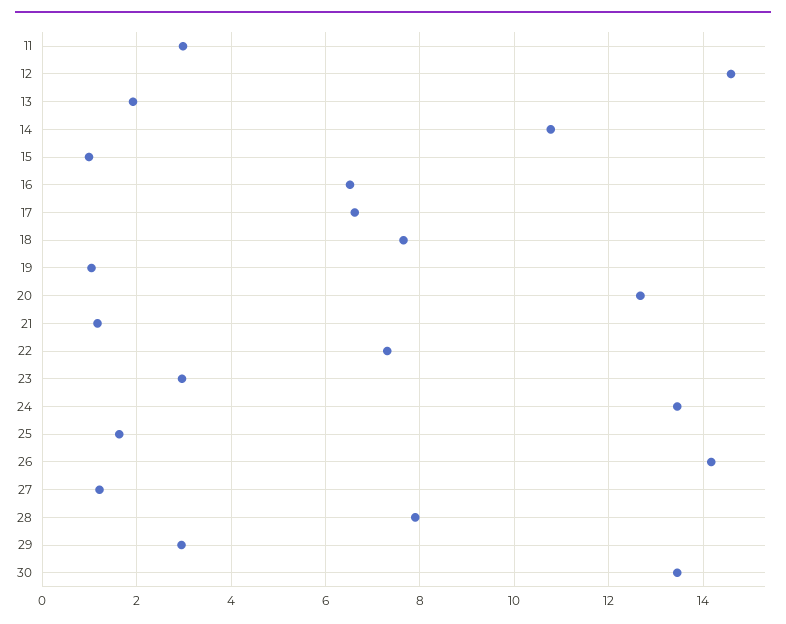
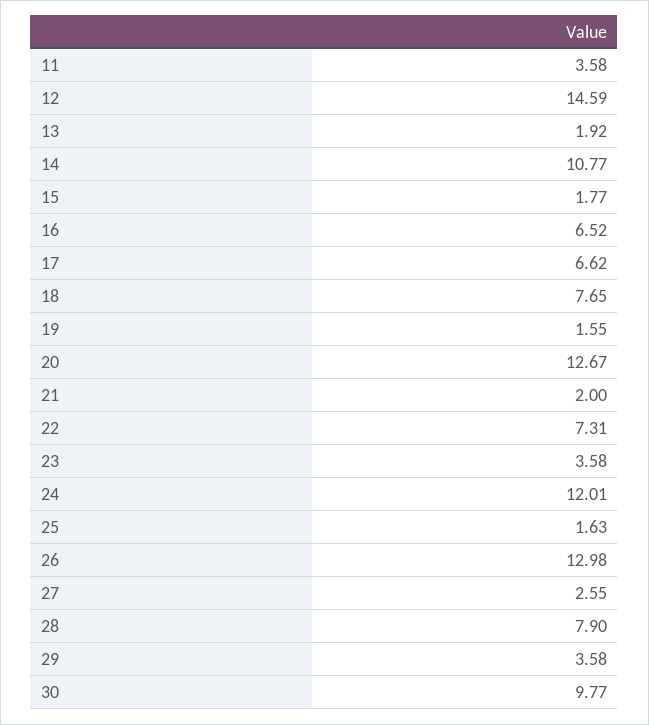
11: 3 -> 3.58
15: 1 -> 1.77
19: 1 -> 1.55
21: 1.2 -> 2
23: 3 -> 3.58
24: 13.4 -> 12.01
26: 14.2 -> 12.98
27: 1.2 -> 2.55
29: 3 -> 3.58
30: 13.4 -> 9.77

